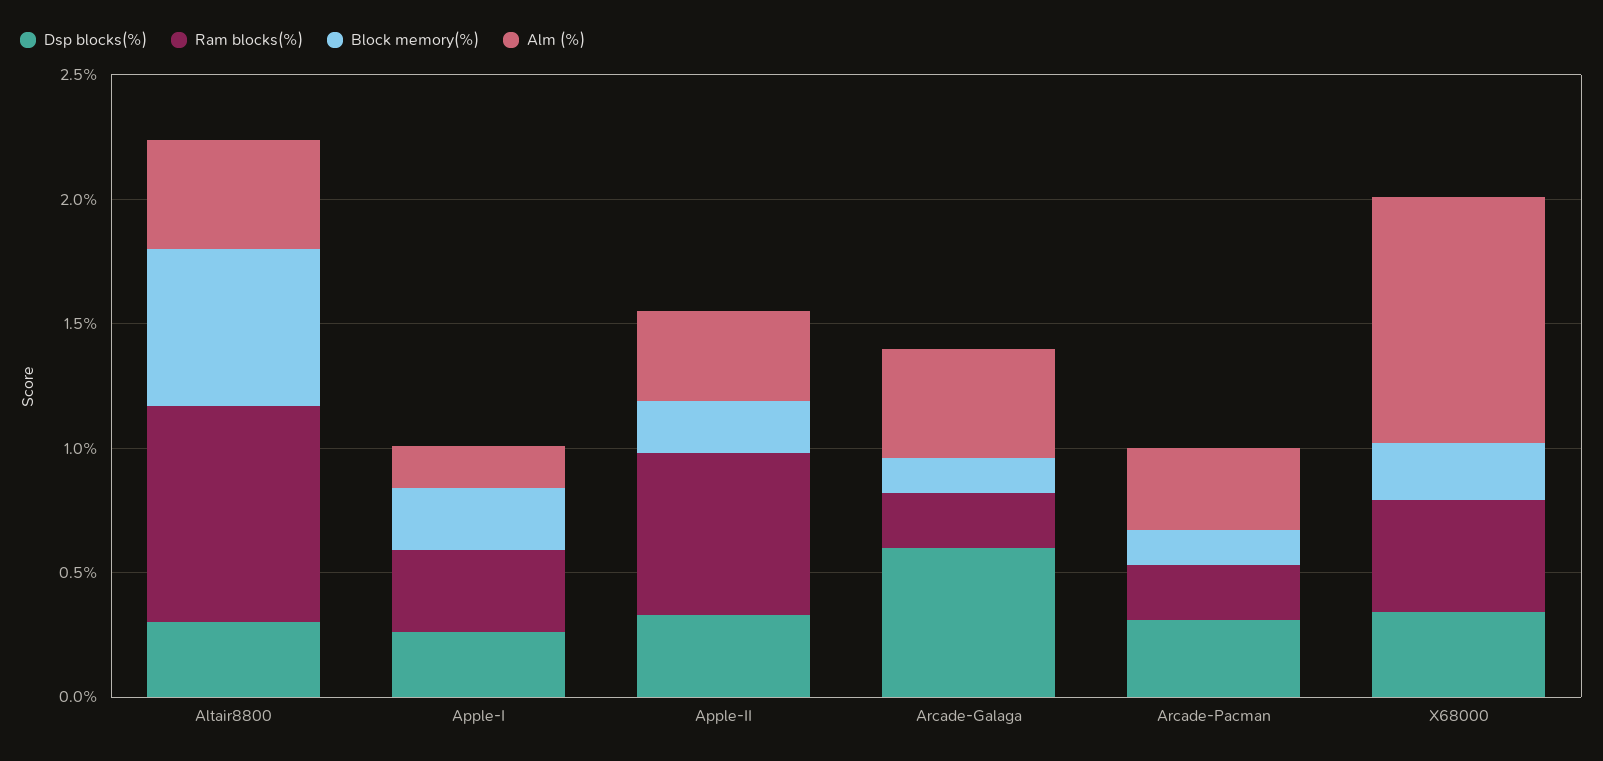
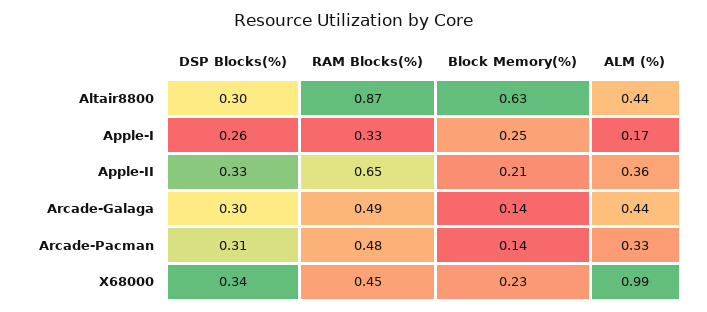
Dsp blocks(%), Arcade-Galaga: 0.6 -> 0.3
Ram blocks(%), Arcade-Galaga: 0.2 -> 0.49
Ram blocks(%), Arcade-Pacman: 0.2 -> 0.48

